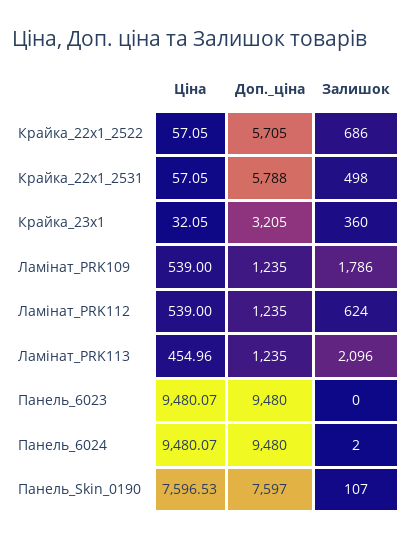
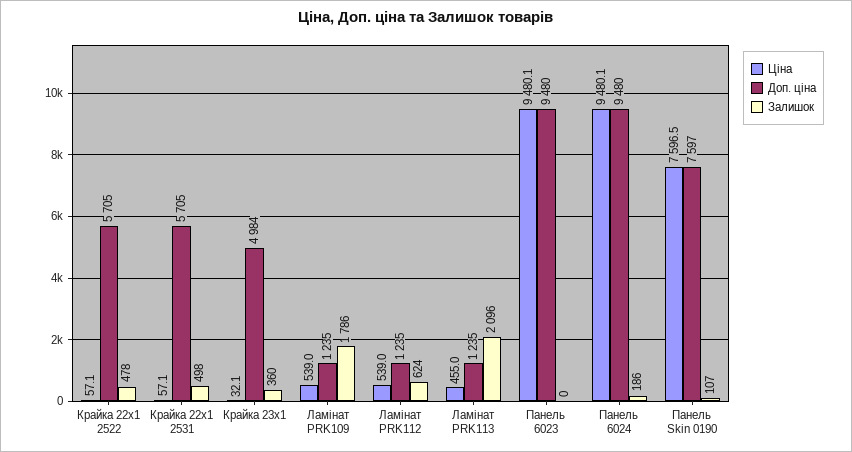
Залишок, Крайка_22x1_2522: 686 -> 478
Доп._ціна, Крайка_22x1_2531: 5788 -> 5705
Доп._ціна, Крайка_23x1: 3205 -> 4984
Залишок, Панель_6024: 2 -> 186

